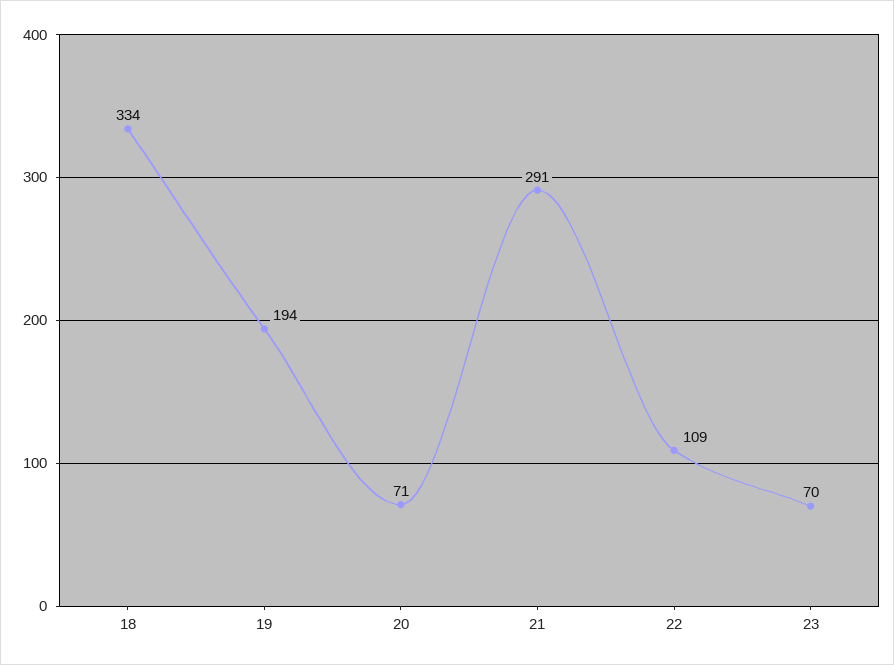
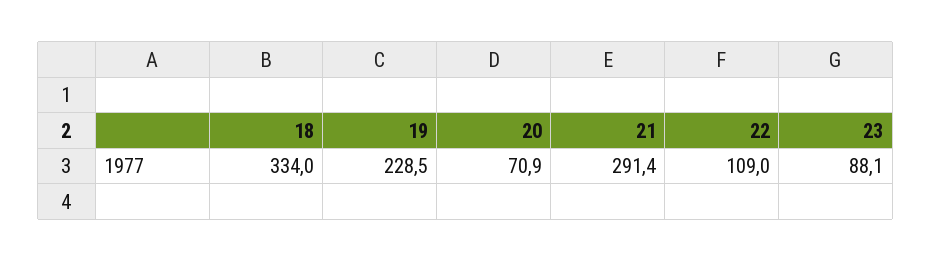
19: 194 -> 228.5
23: 70 -> 88.1

